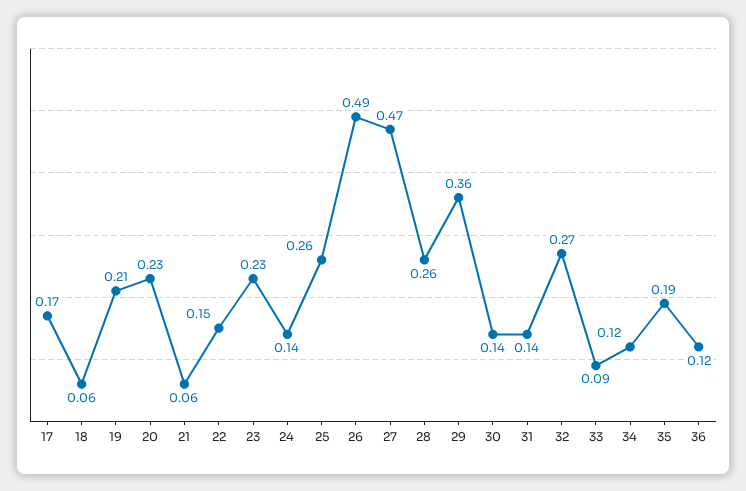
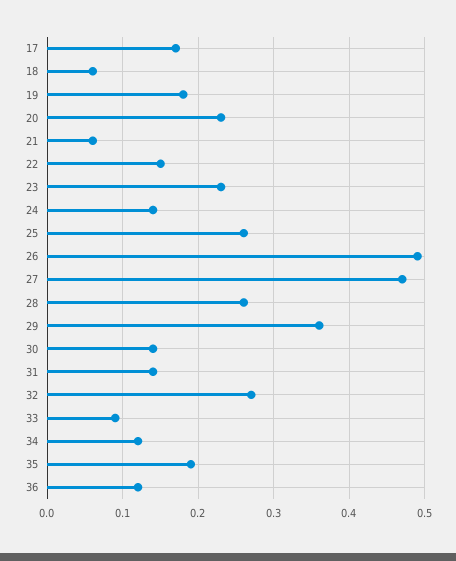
19: 0.21 -> 0.18

